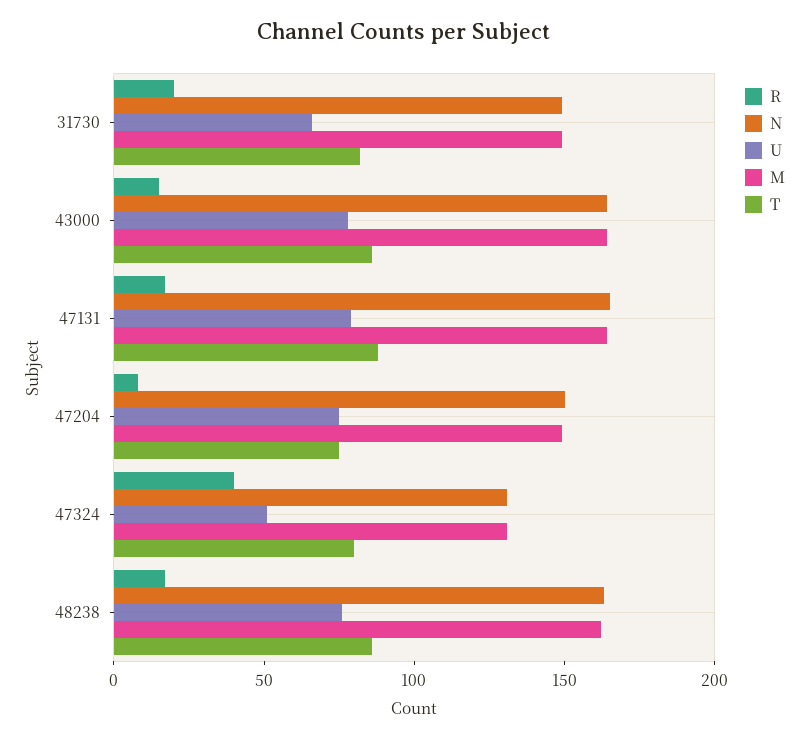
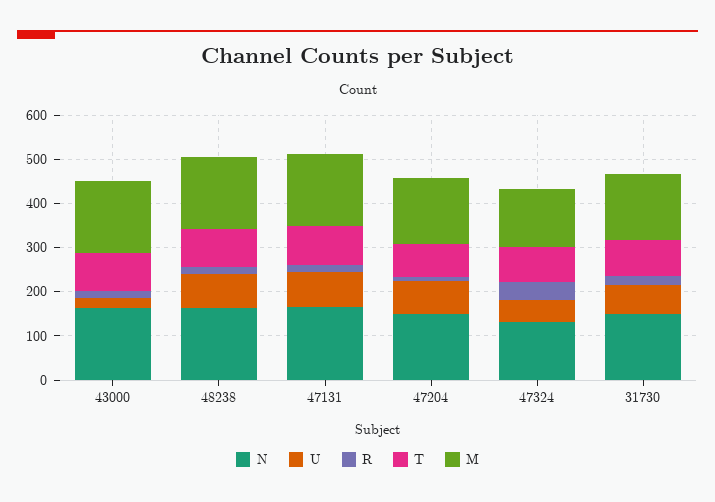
U, 43000: 80 -> 20

